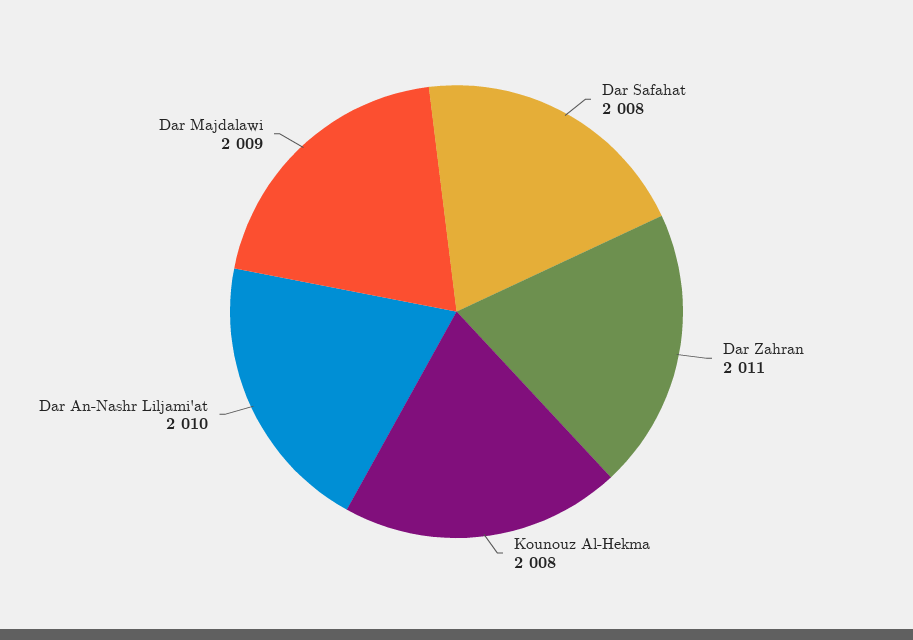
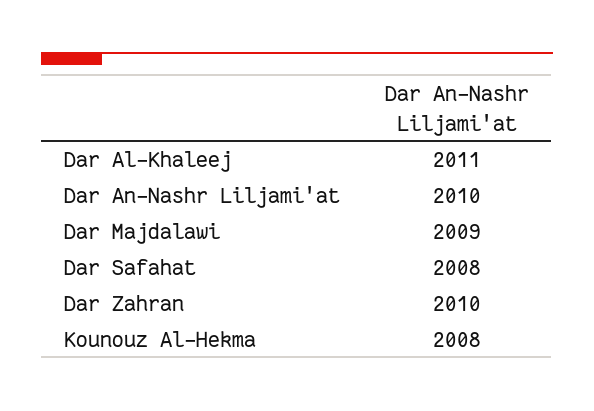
Dar Zahran: 2011 -> 2010
Dar Al-Khaleej: none -> 2011

